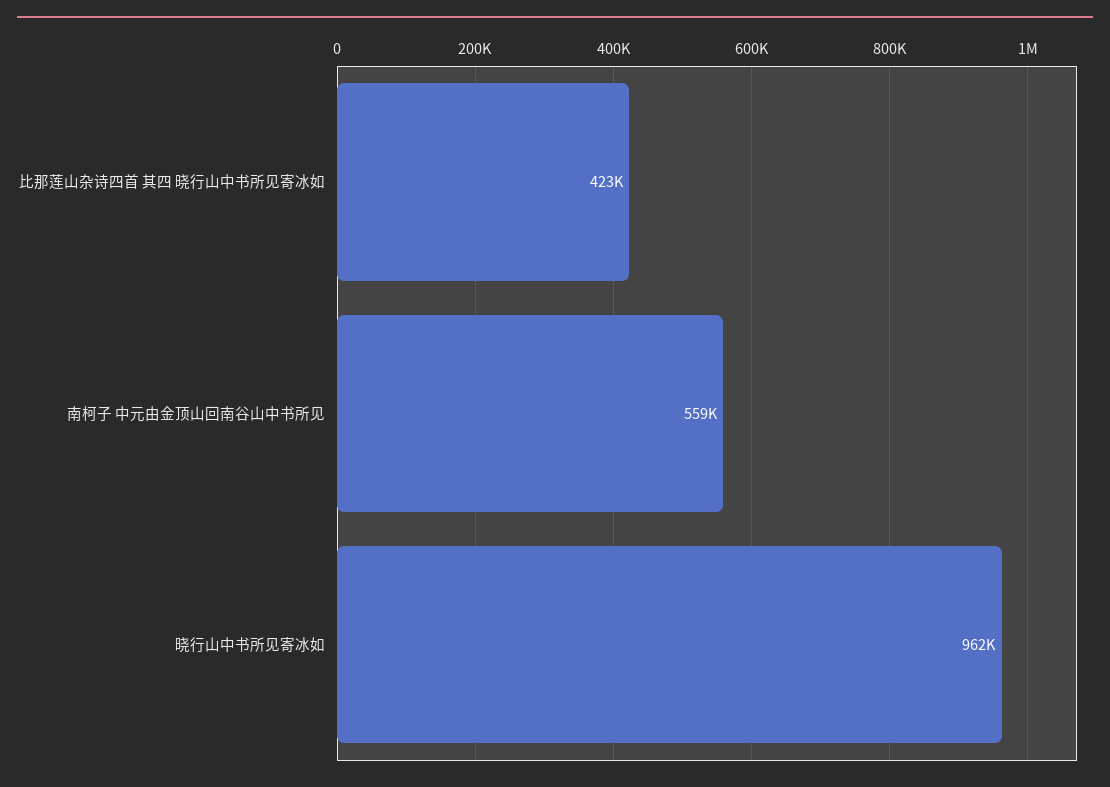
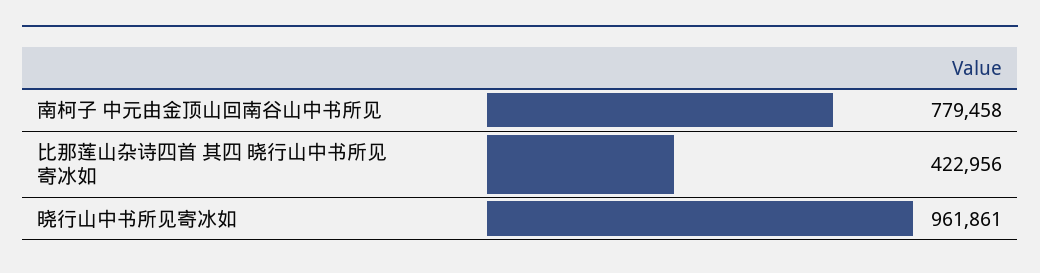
南柯子 中元由金顶山回南谷山中书所见: 559000 -> 779458

